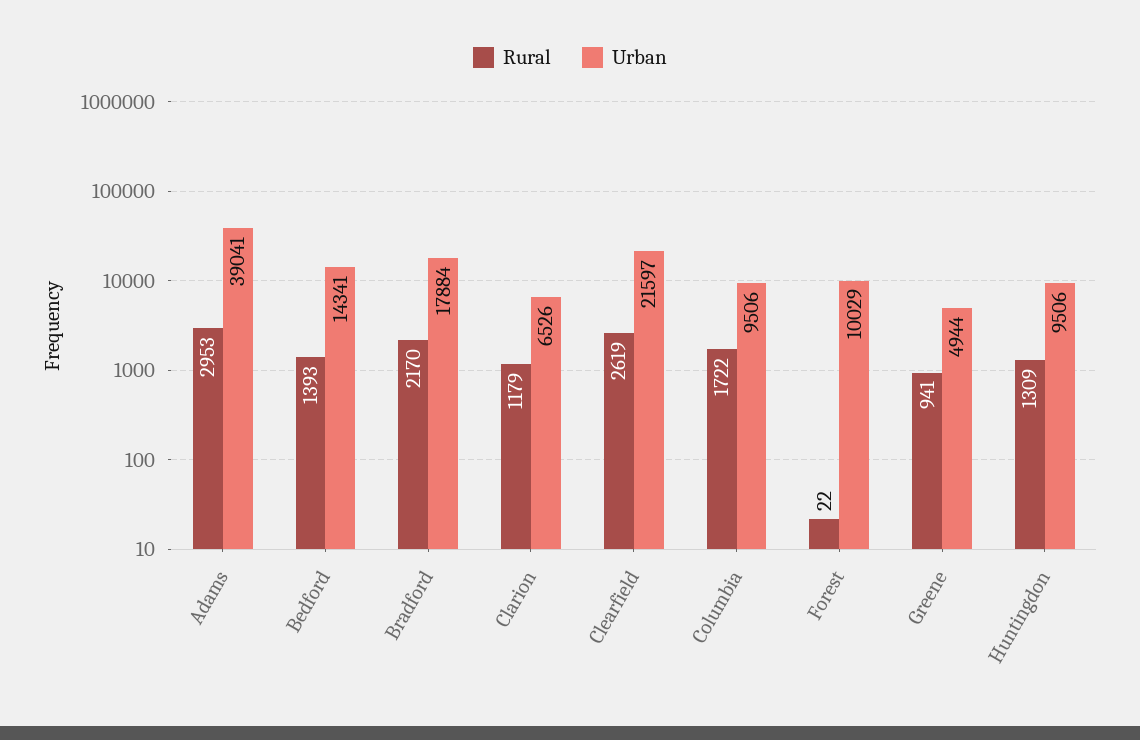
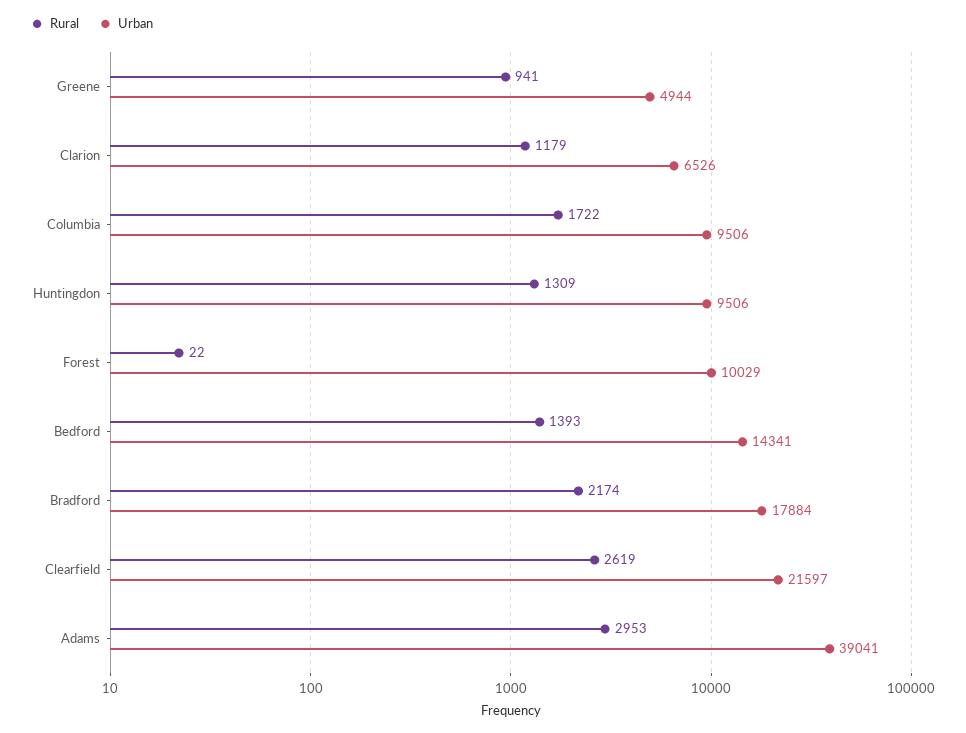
Rural, Bradford: 2170 -> 2174

